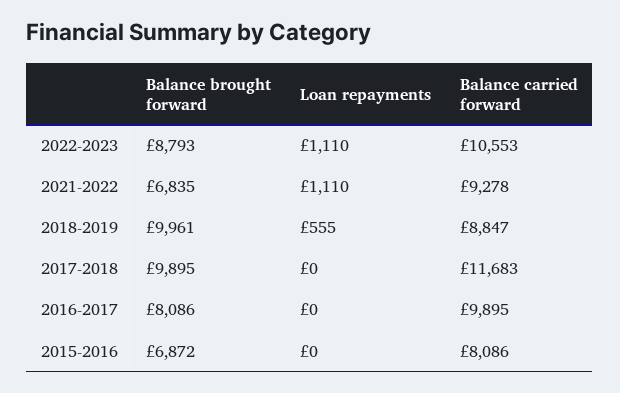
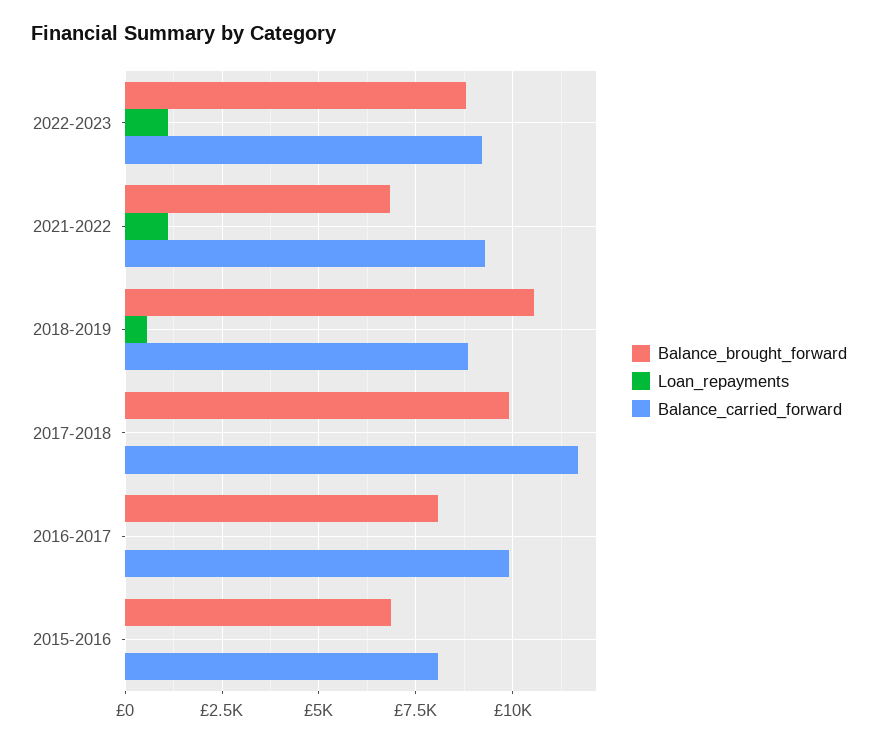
Balance carried forward, 2022-2023: 10553 -> 9250
Balance brought forward, 2018-2019: 9961 -> 10500

